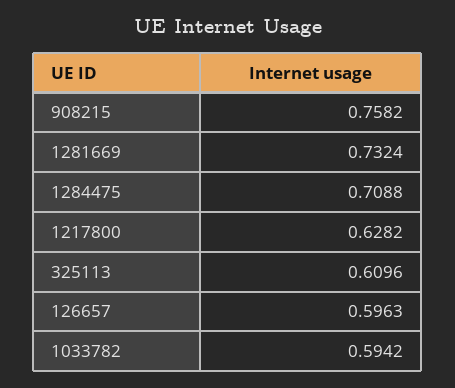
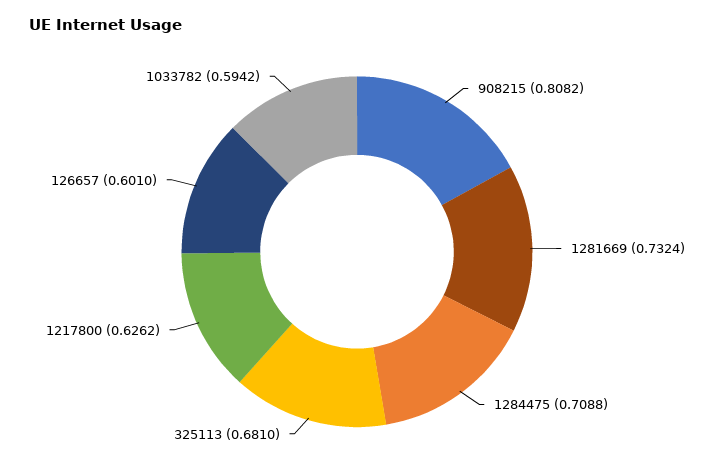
908215: 0.7582 -> 0.8082
1217800: 0.6282 -> 0.6262
325113: 0.6096 -> 0.681
126657: 0.5963 -> 0.601

